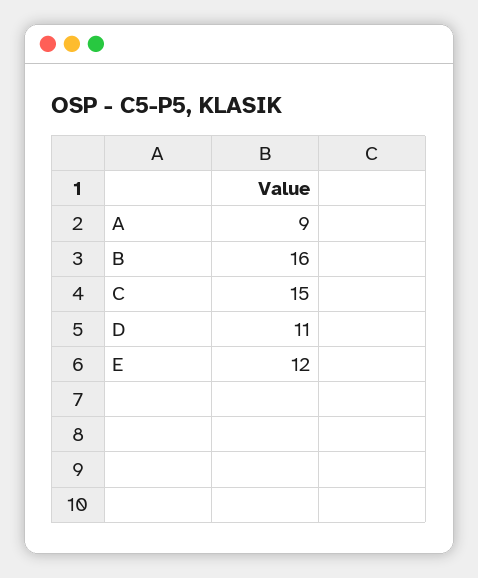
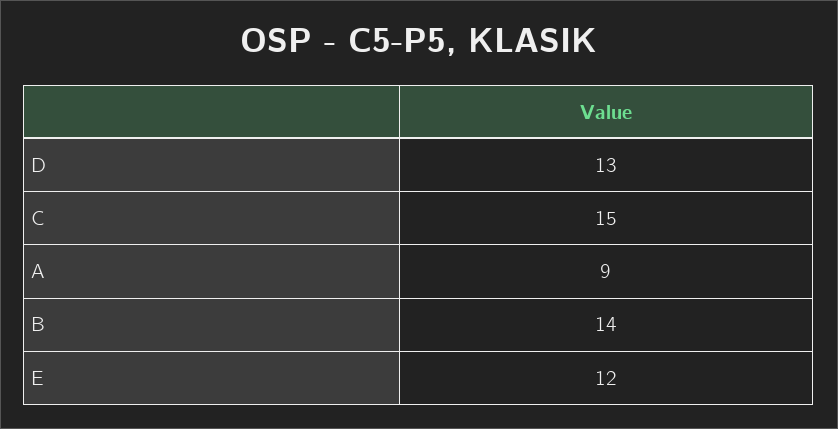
B: 16 -> 14
D: 11 -> 13

